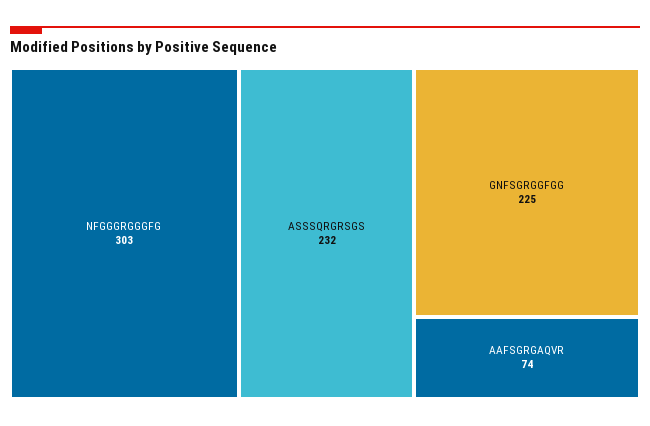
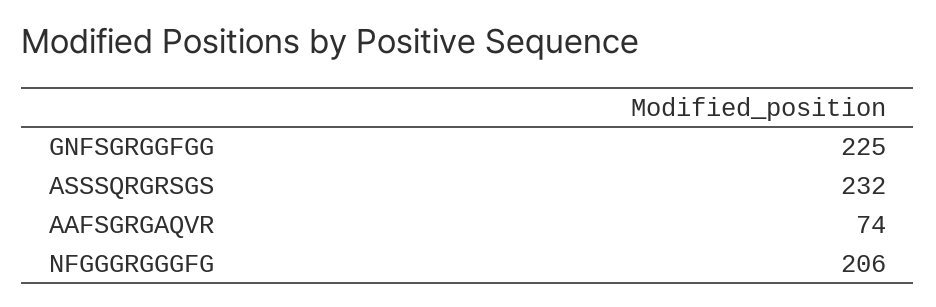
NFGGGRGGGFG: 303 -> 206

